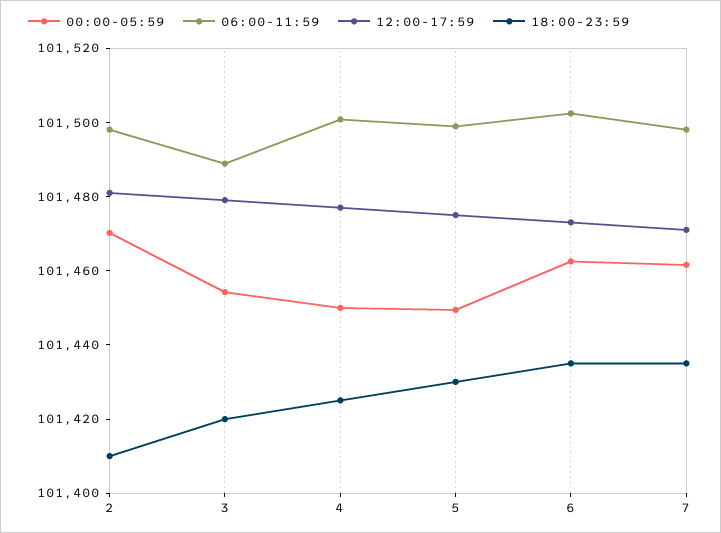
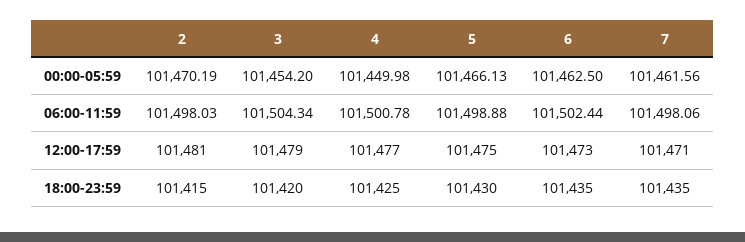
18:00-23:59, 2: 101410 -> 101415
06:00-11:59, 3: 101490 -> 101504.34
00:00-05:59, 5: 101450 -> 101466.13

